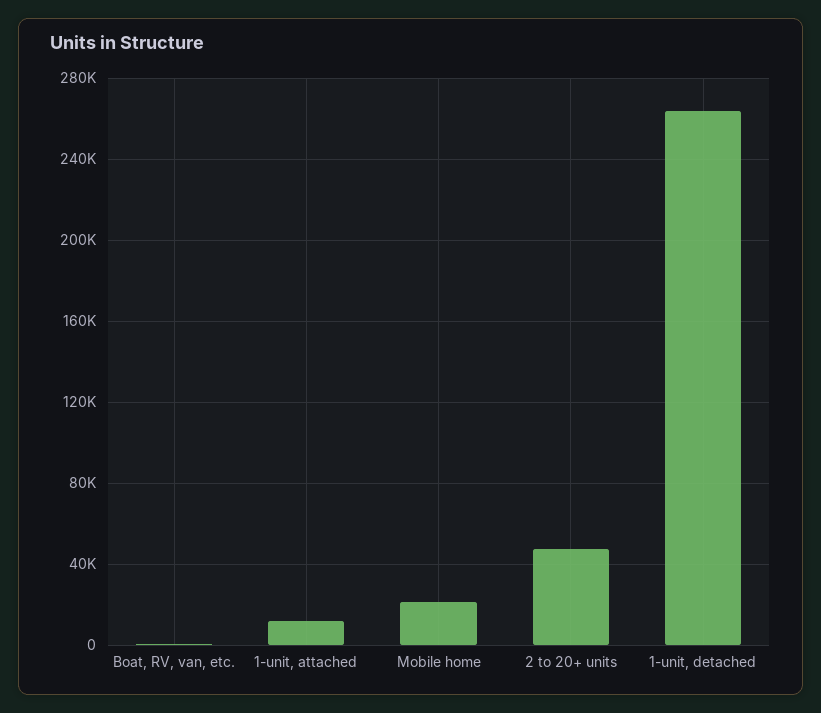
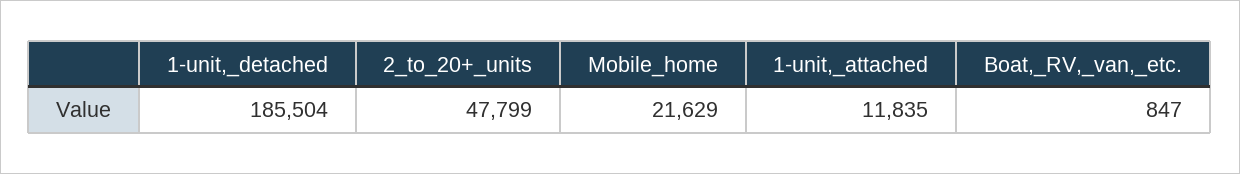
1-unit, detached: 265000 -> 185504

